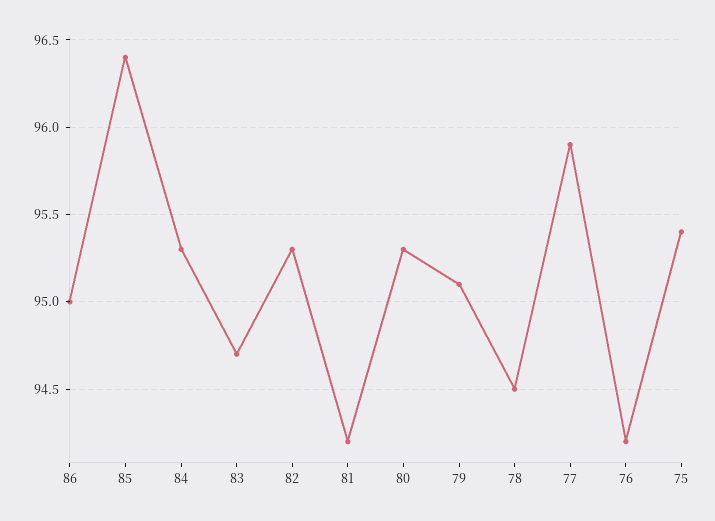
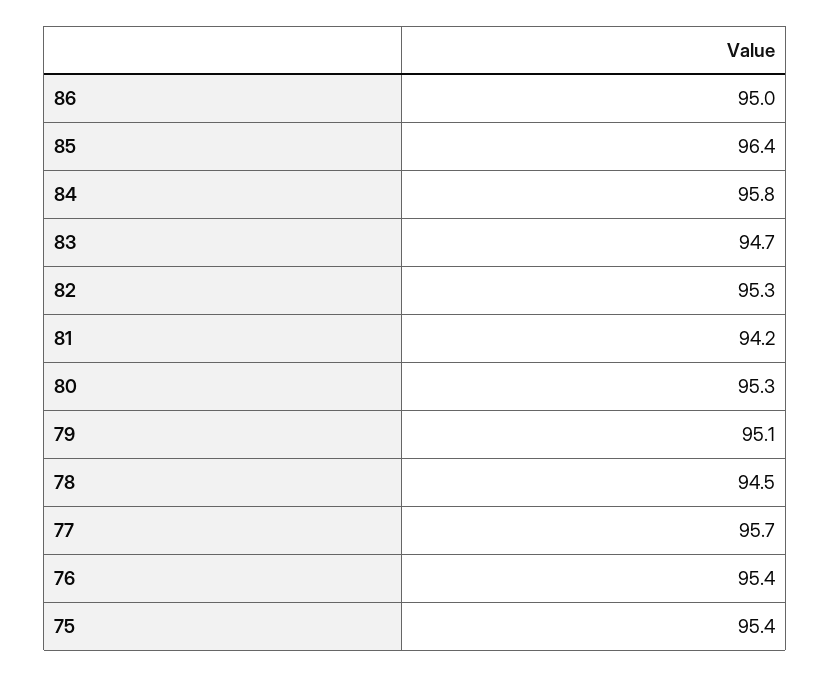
84: 95.3 -> 95.8
77: 95.9 -> 95.7
76: 94.2 -> 95.4

